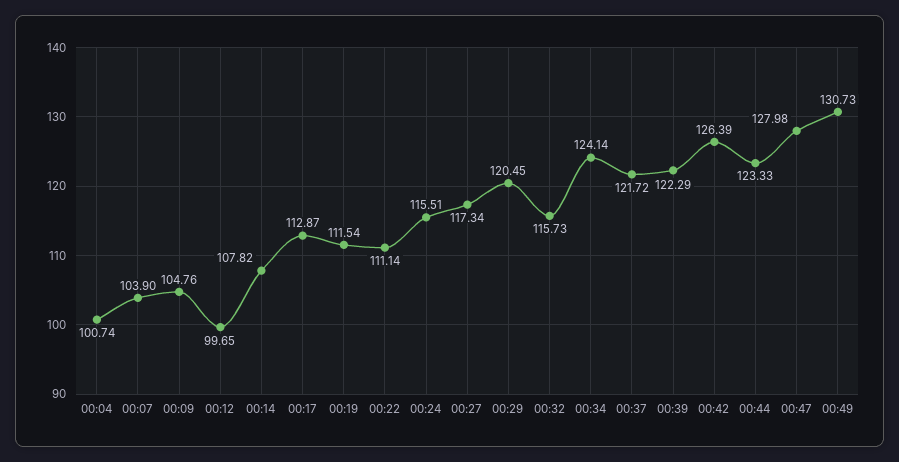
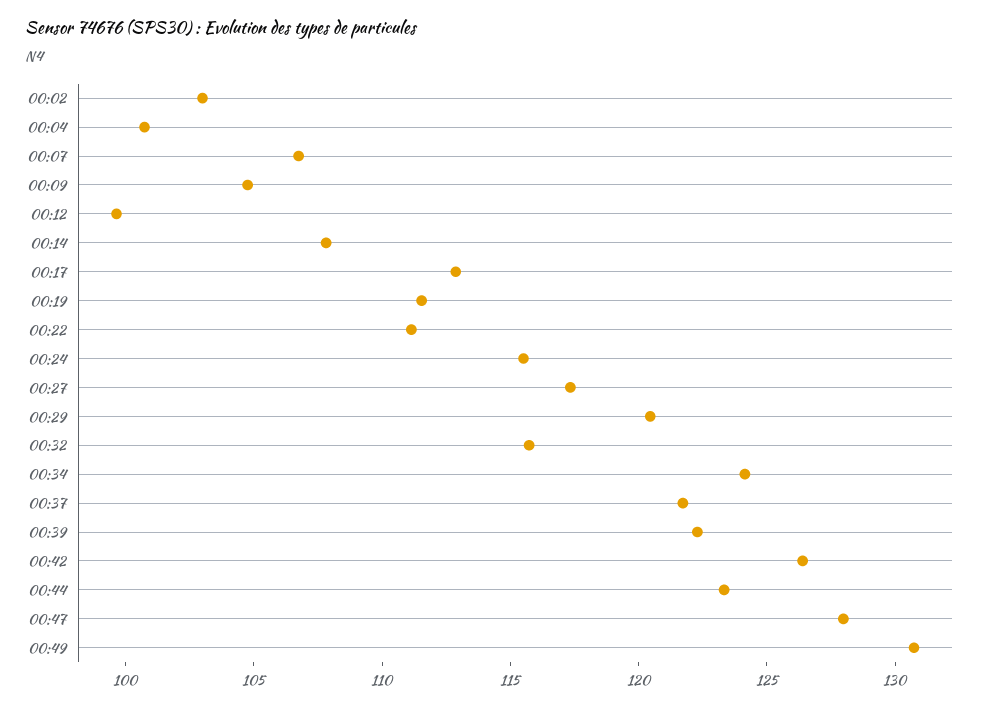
00:07: 103.9 -> 107
00:02: none -> 103

